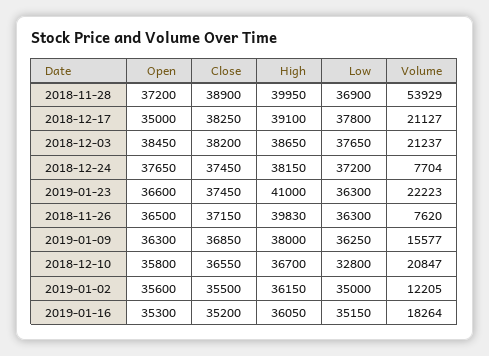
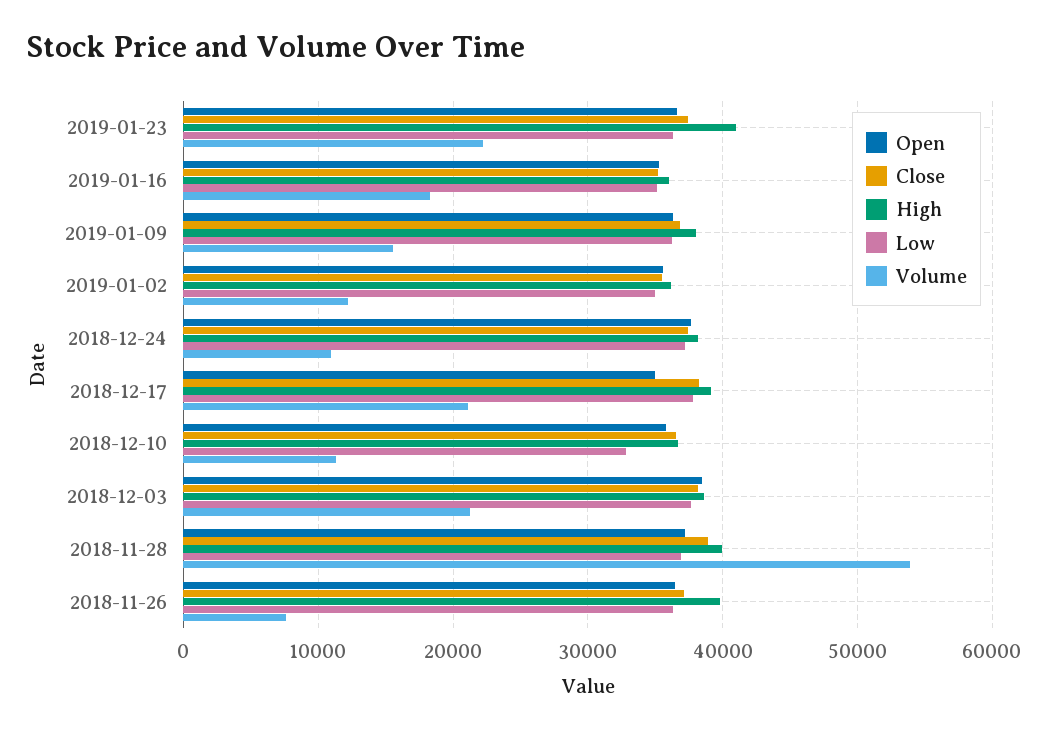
Volume, 2018-12-24: 7704 -> 11000
Volume, 2018-12-10: 20847 -> 11000

